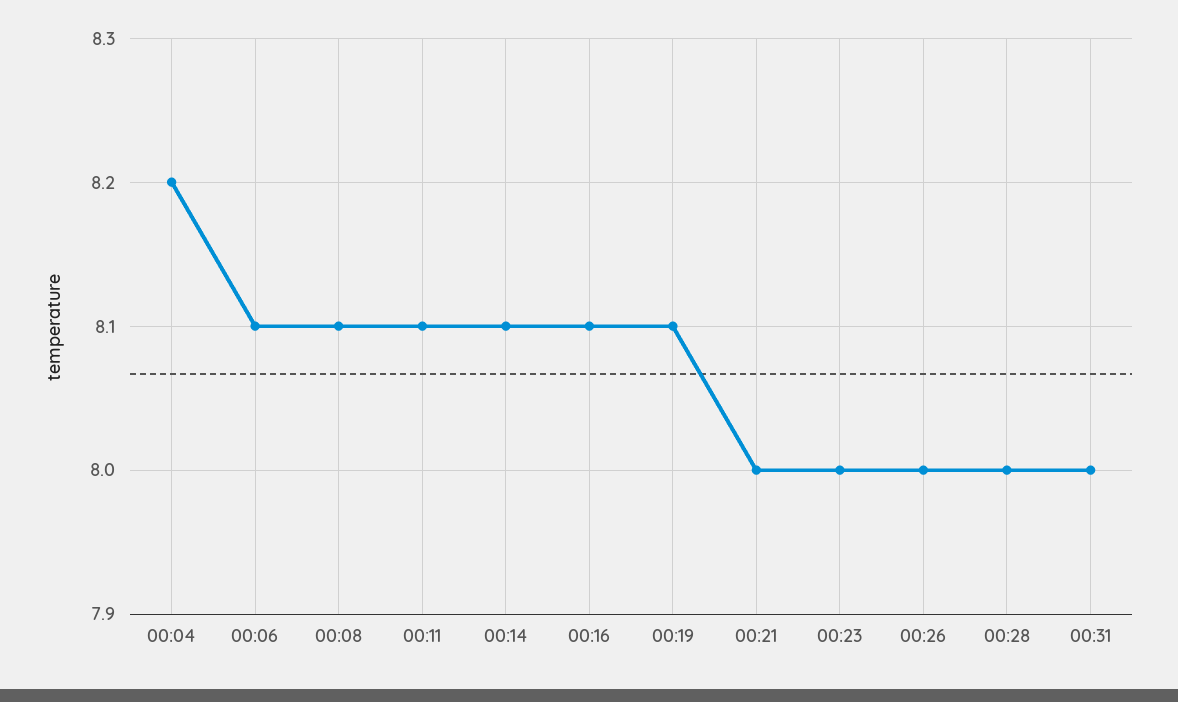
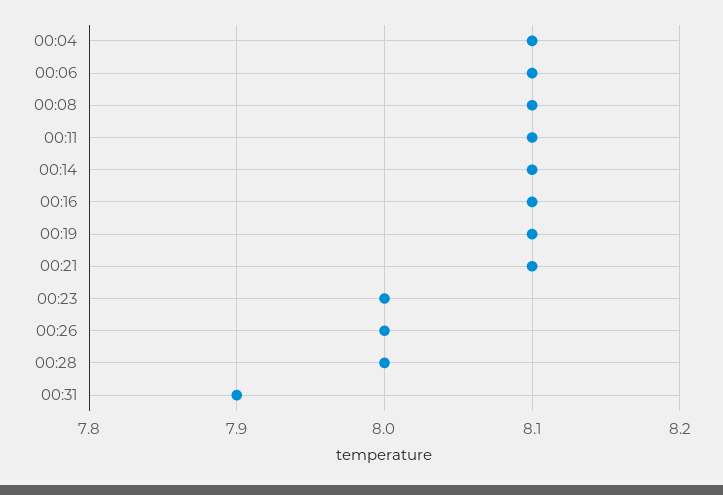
00:04: 8.2 -> 8.1
00:21: 8 -> 8.1
00:31: 8 -> 7.9

